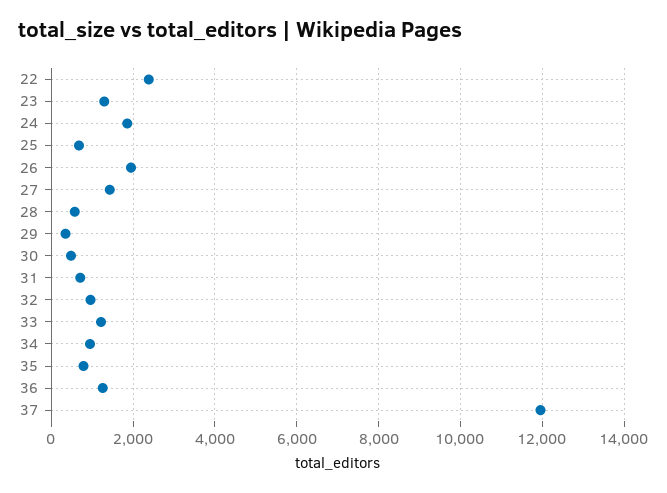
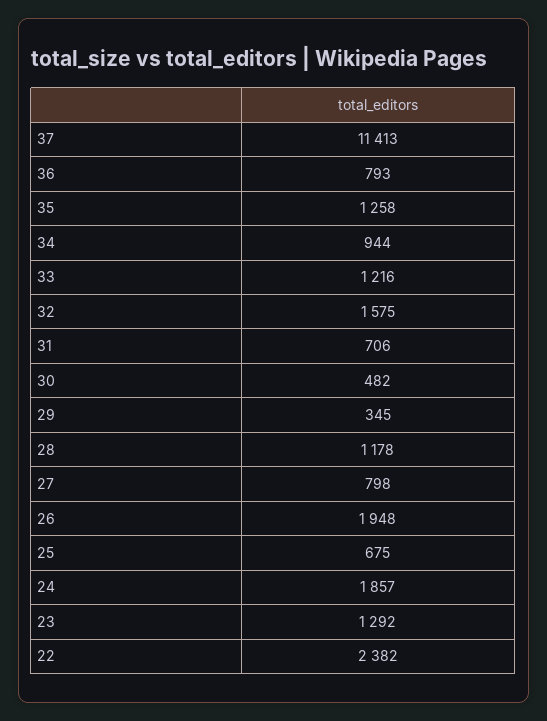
27: 1400 -> 798
28: 600 -> 1178
32: 1000 -> 1575
35: 800 -> 1258
36: 1200 -> 793
37: 12000 -> 11413

